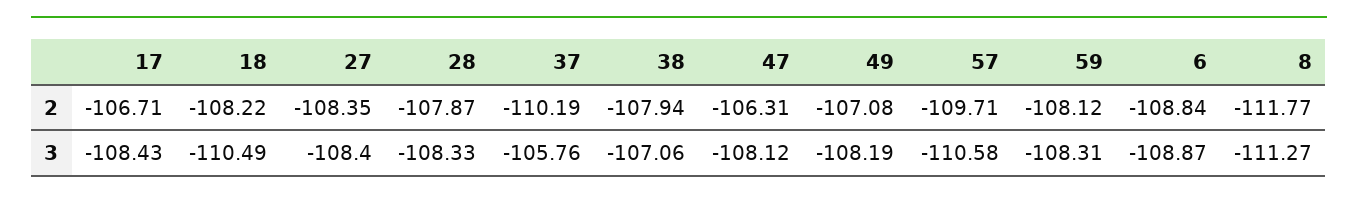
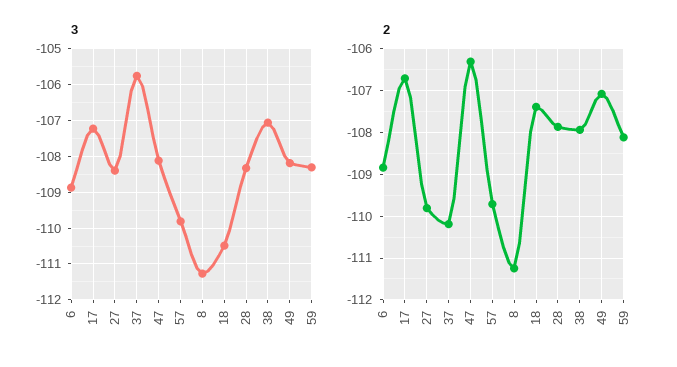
2, 18: -108.22 -> -107.4
2, 27: -108.35 -> -109.8
2, 8: -111.77 -> -111.2
3, 17: -108.43 -> -107.2
3, 57: -110.58 -> -109.8

